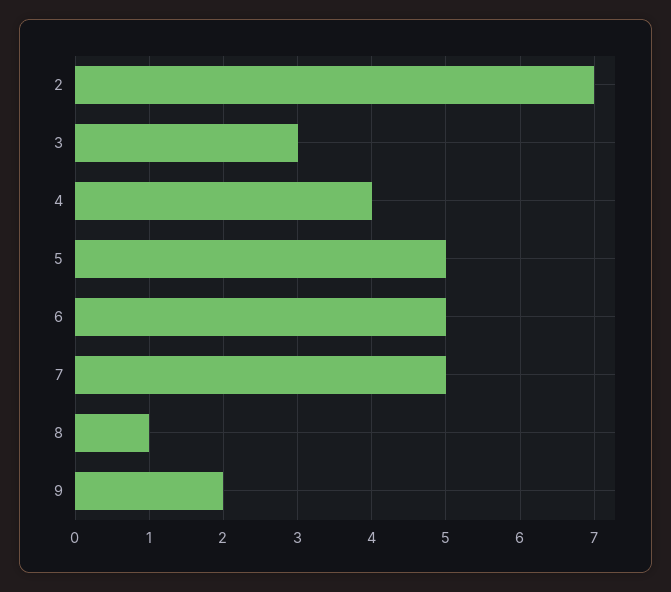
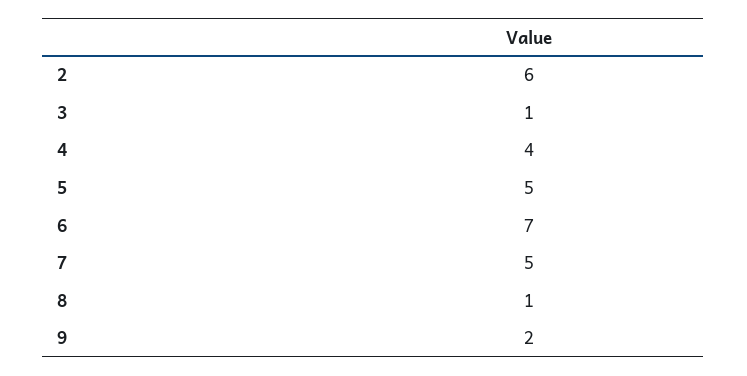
2: 7 -> 6
3: 3 -> 1
6: 5 -> 7

